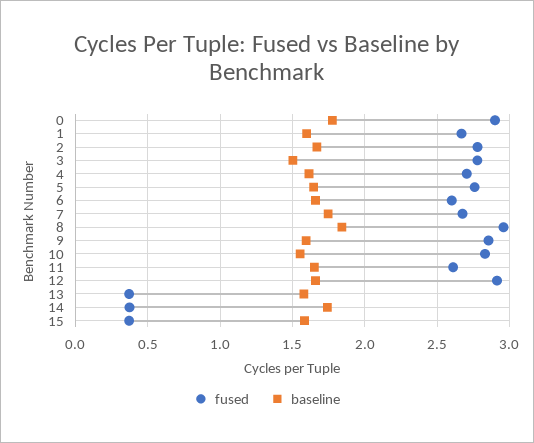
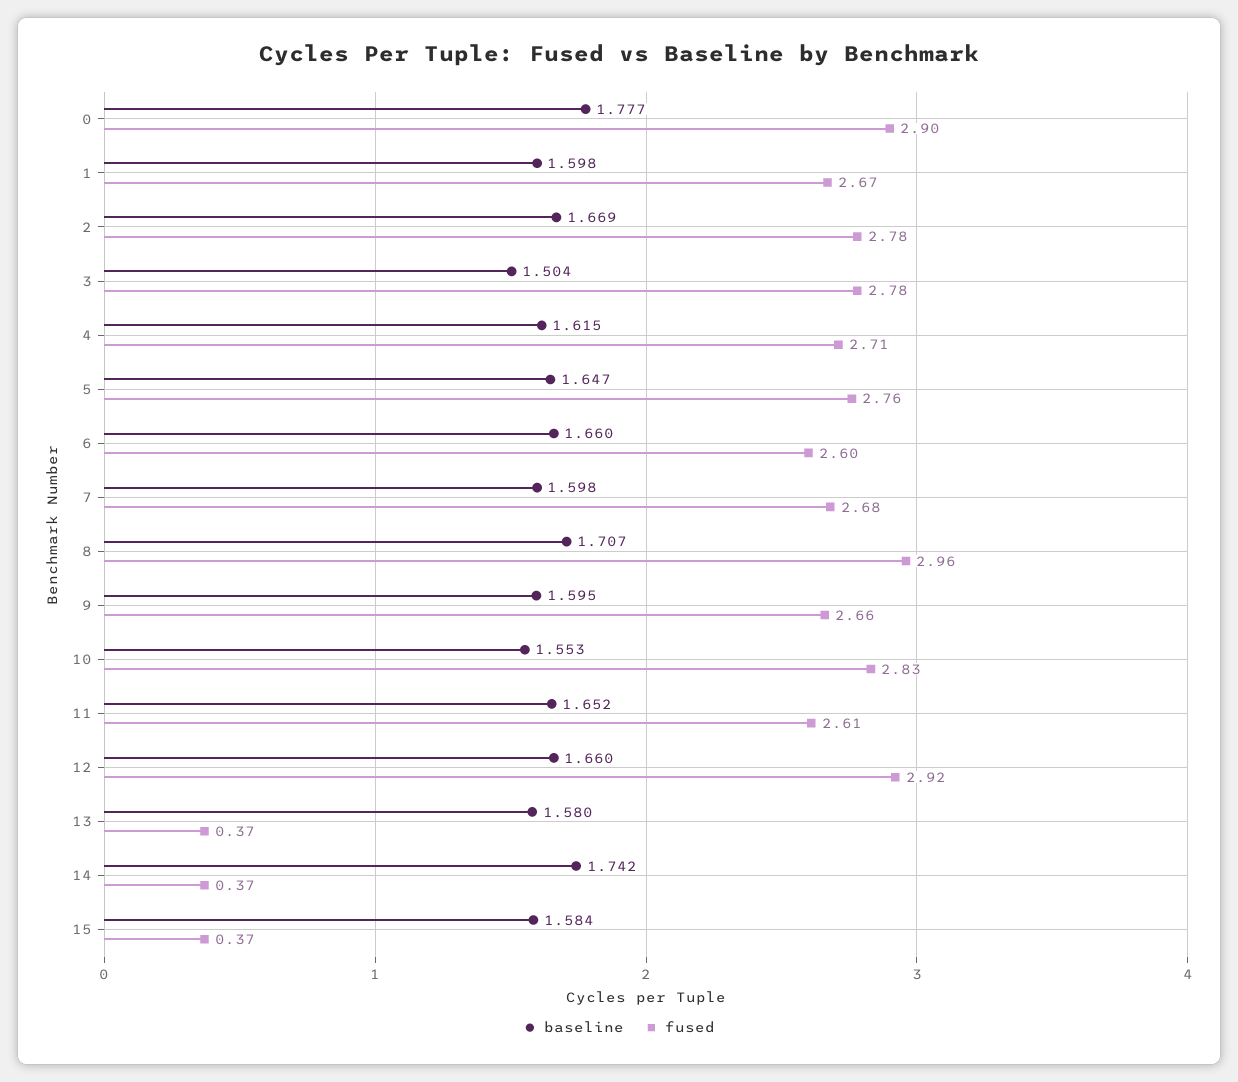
baseline, 7: 1.75 -> 1.598
baseline, 8: 1.85 -> 1.707
fused, 9: 2.85 -> 2.66

